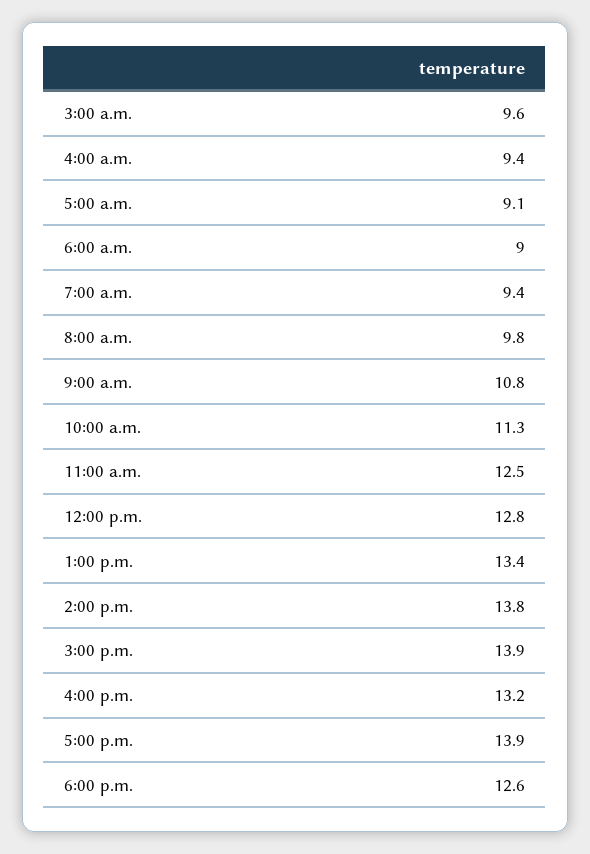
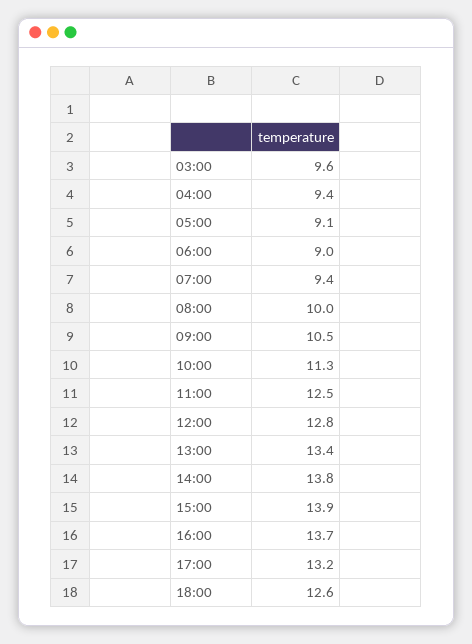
8:00 a.m.: 9.8 -> 10
9:00 a.m.: 10.8 -> 10.5
4:00 p.m.: 13.2 -> 13.7
5:00 p.m.: 13.9 -> 13.2

